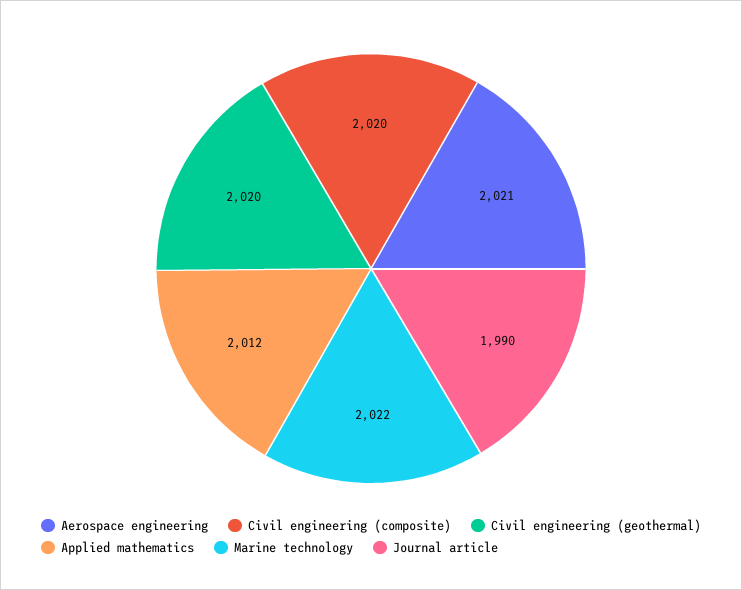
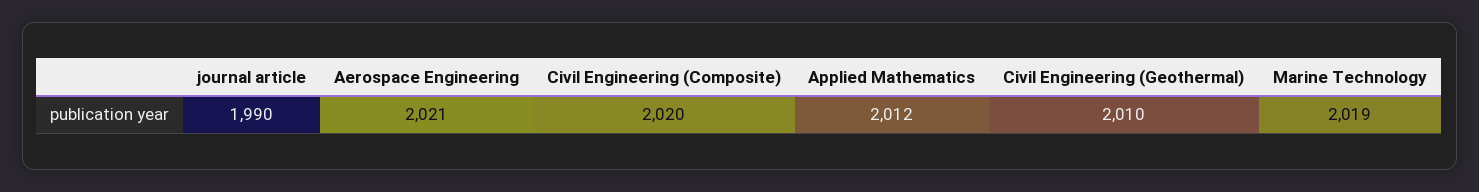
Civil engineering (geothermal): 2020 -> 2010
Marine technology: 2022 -> 2019

